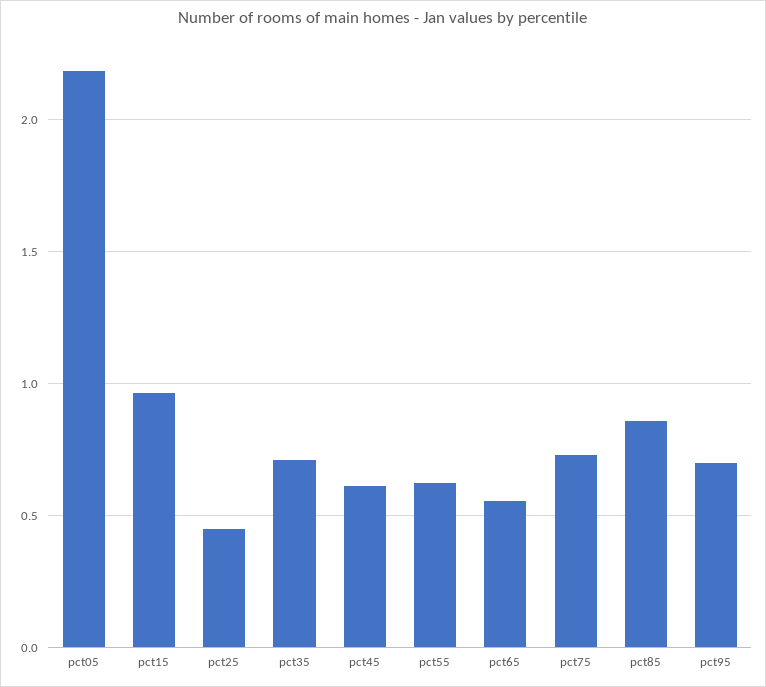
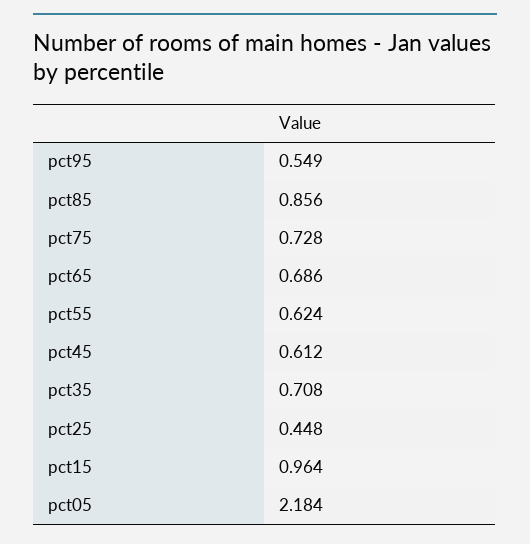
pct65: 0.55 -> 0.686
pct95: 0.7 -> 0.549

